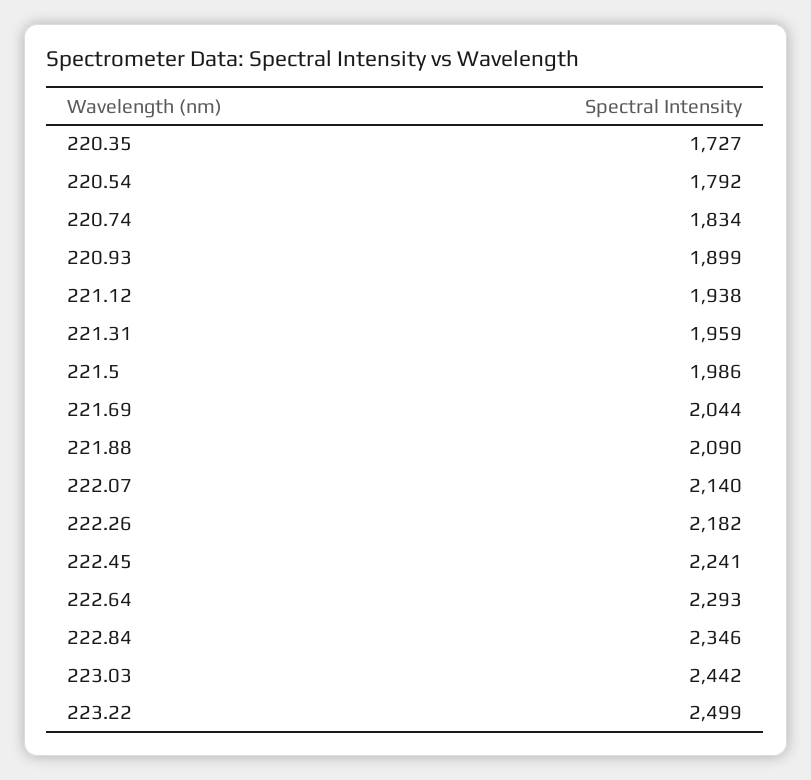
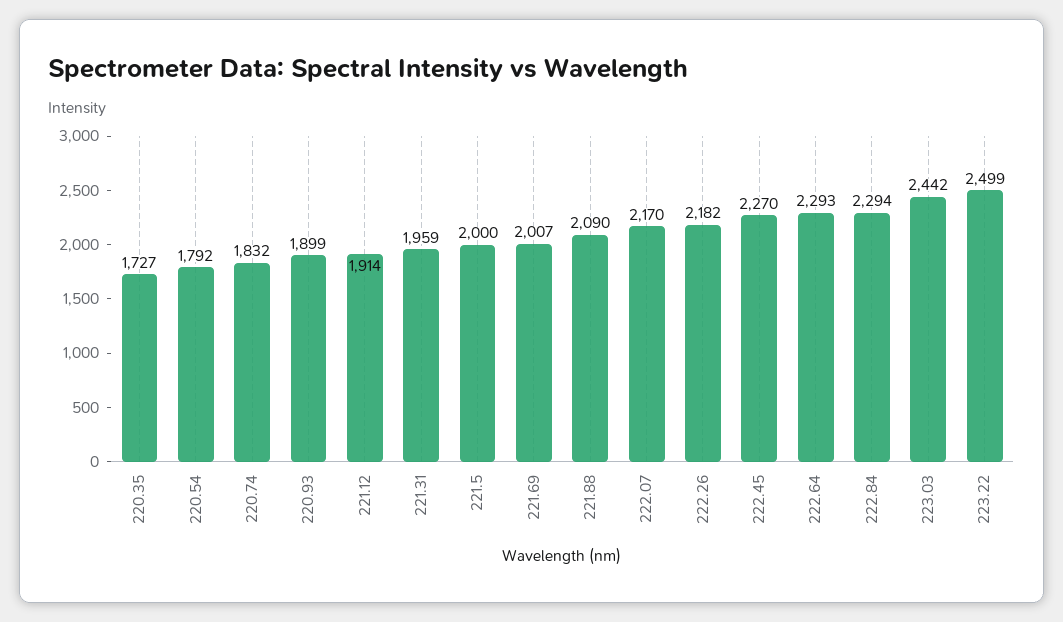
220.74: 1834 -> 1832
221.12: 1938 -> 1914
221.5: 1986 -> 2000
221.69: 2044 -> 2007
222.07: 2140 -> 2170
222.45: 2241 -> 2270
222.84: 2346 -> 2294

